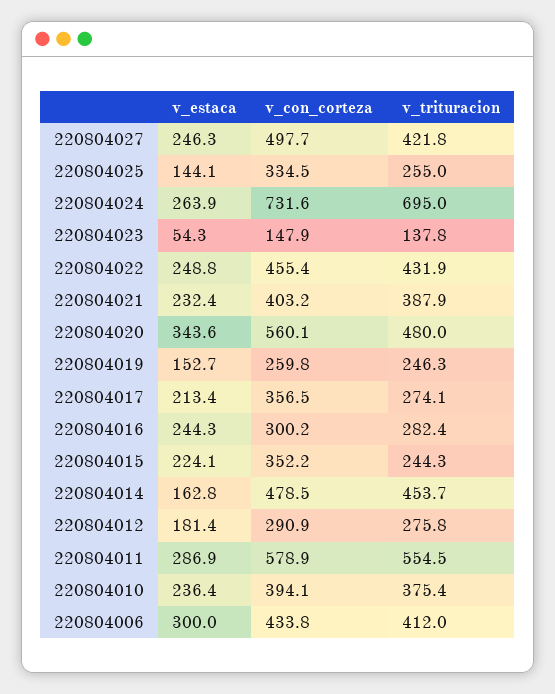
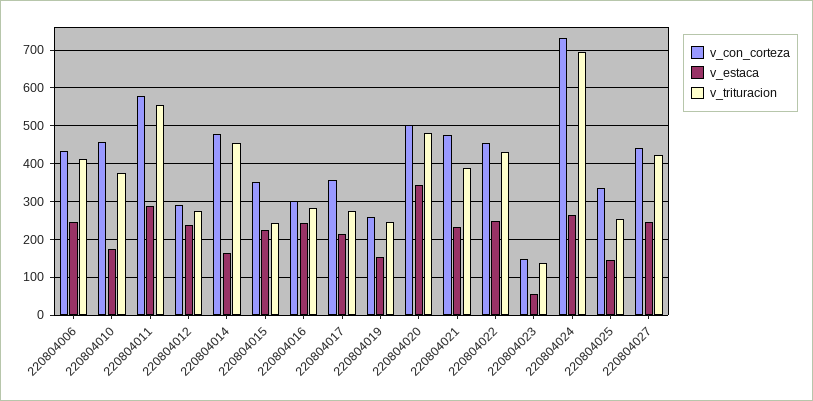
v_con_corteza, 220804027: 497.7 -> 440
v_con_corteza, 220804021: 403.2 -> 480
v_con_corteza, 220804020: 560.1 -> 500
v_estaca, 220804012: 181.4 -> 240
v_estaca, 220804010: 236.4 -> 180
v_con_corteza, 220804010: 394.1 -> 460
v_estaca, 220804006: 300 -> 240

